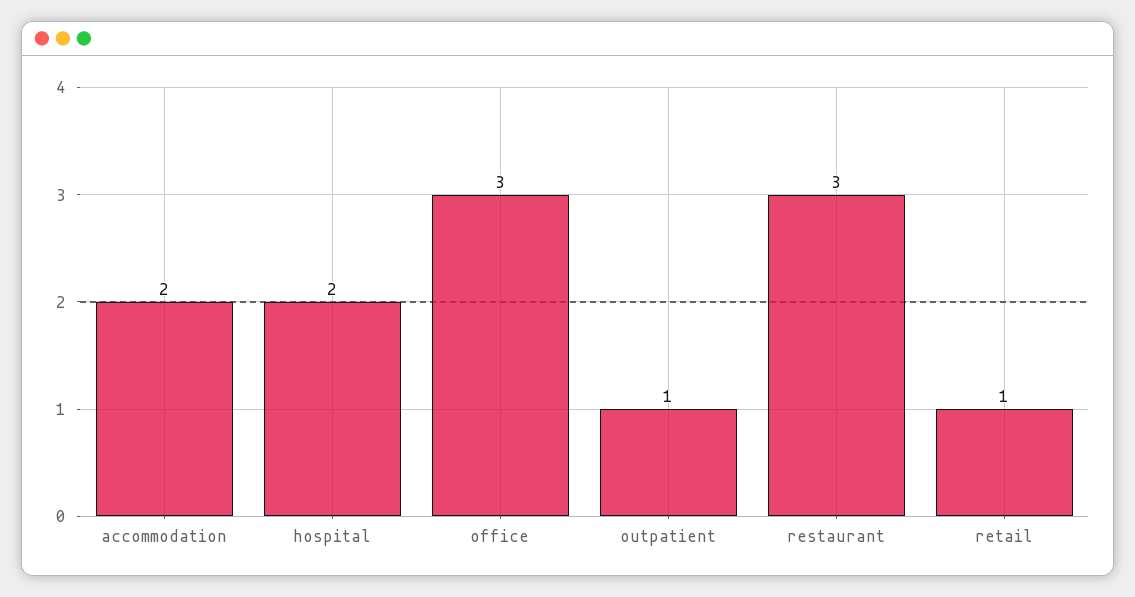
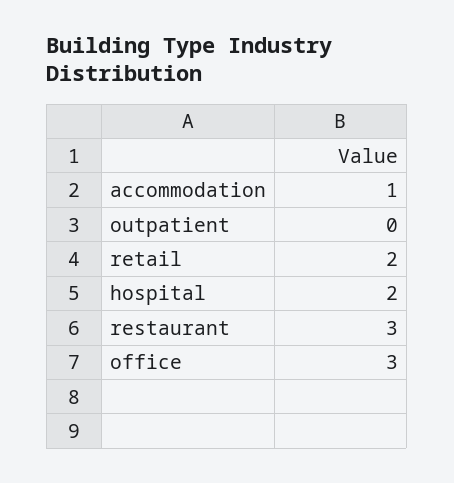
accommodation: 2 -> 1
outpatient: 1 -> 0
retail: 1 -> 2

